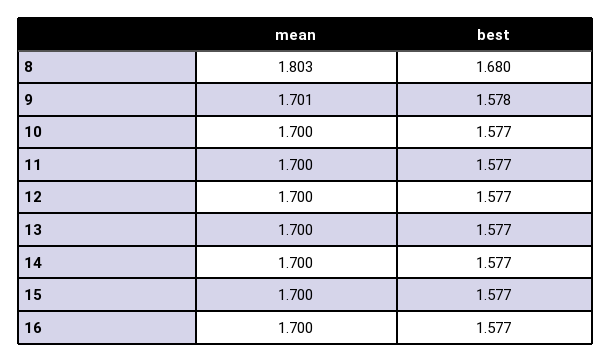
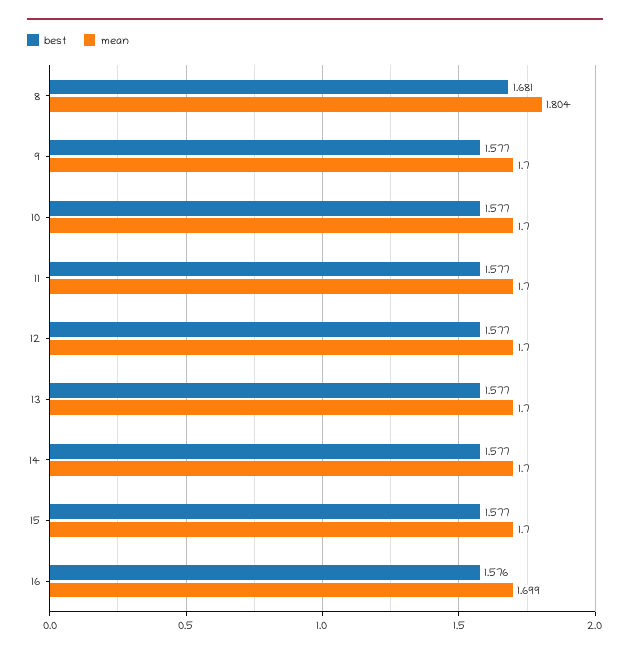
mean, 8: 1.803 -> 1.804
best, 8: 1.68 -> 1.681
mean, 9: 1.701 -> 1.7
best, 9: 1.578 -> 1.577
mean, 16: 1.7 -> 1.699
best, 16: 1.577 -> 1.576

